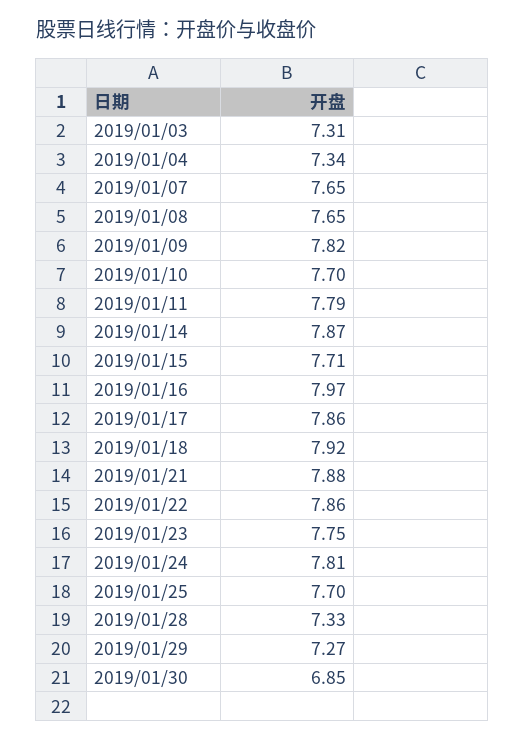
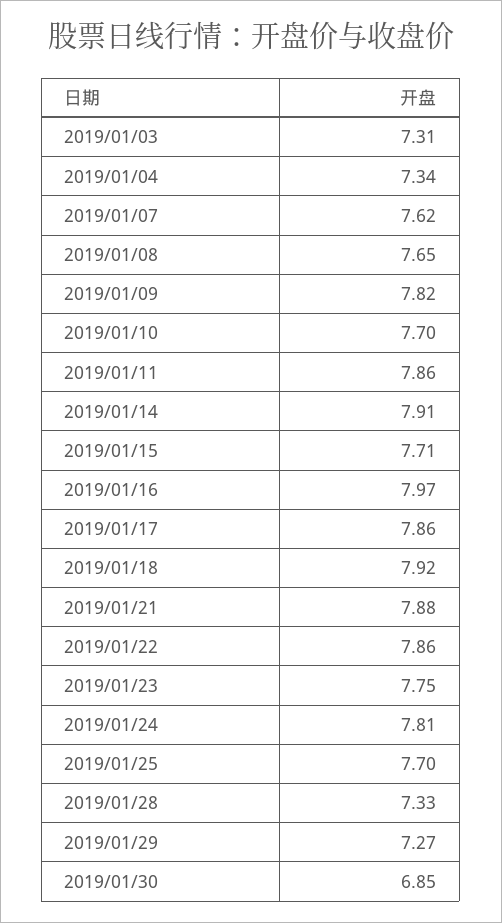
2019/01/07: 7.65 -> 7.62
2019/01/11: 7.79 -> 7.86
2019/01/14: 7.87 -> 7.91

